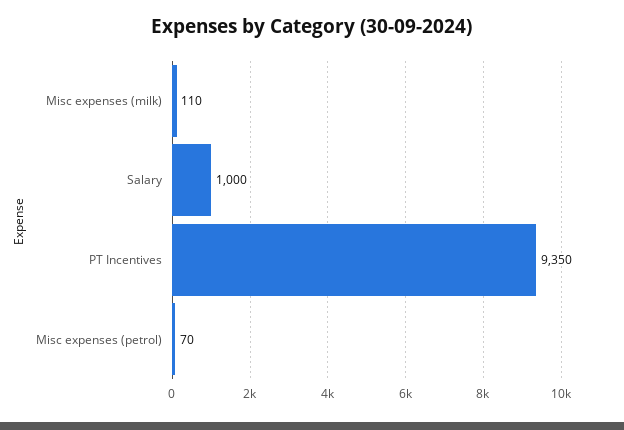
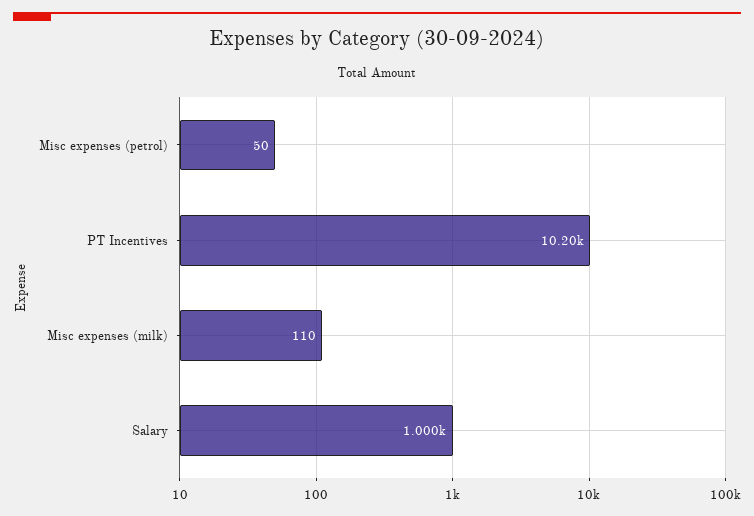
PT Incentives: 9350 -> 10200
Misc expenses (petrol): 70 -> 50

